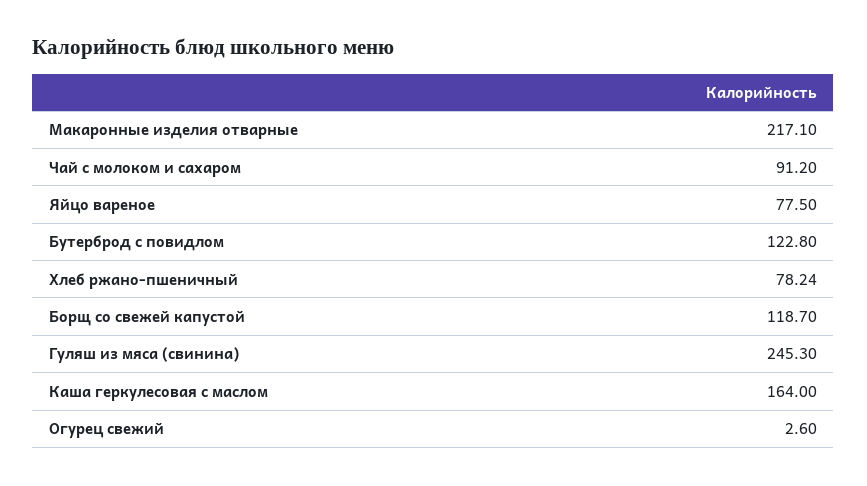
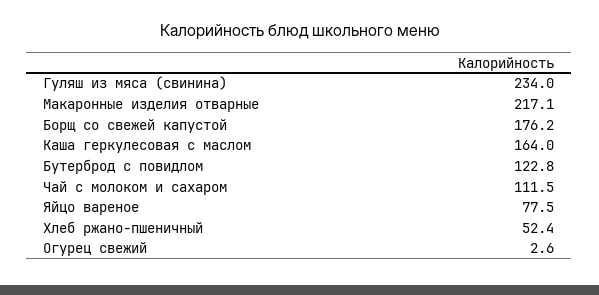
Чай с молоком и сахаром: 91.2 -> 111.5
Хлеб ржано-пшеничный: 78.24 -> 52.4
Борщ со свежей капустой: 118.7 -> 176.2
Гуляш из мяса (свинина): 245.3 -> 234

